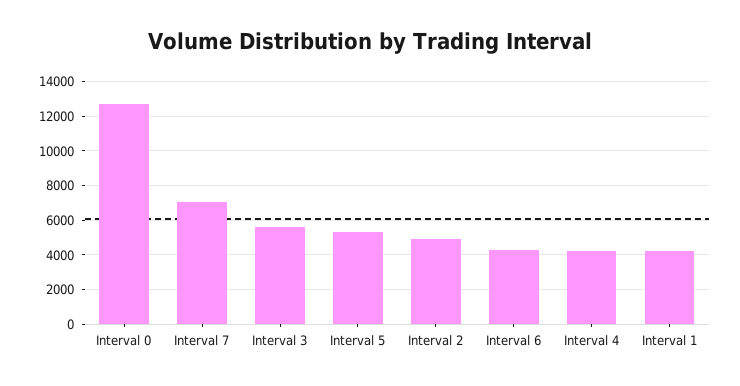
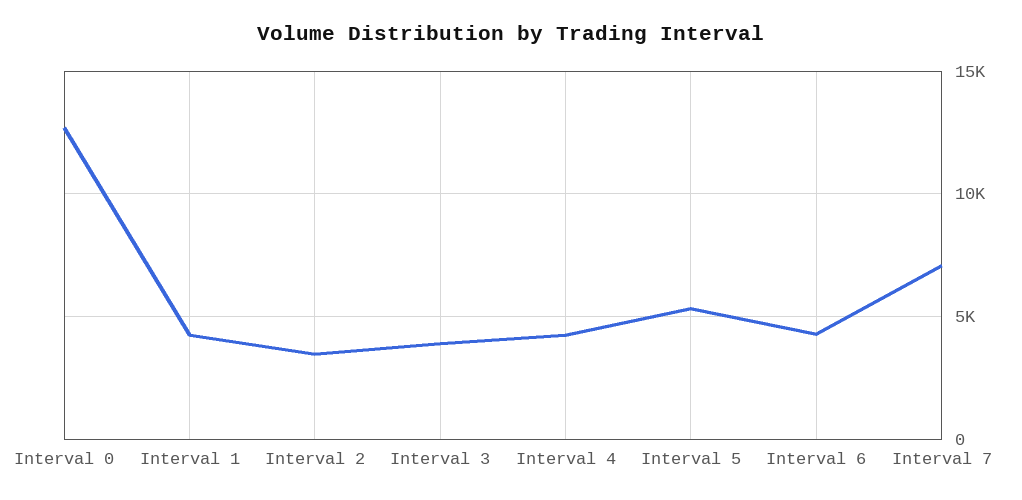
Interval 3: 5500 -> 4000
Interval 2: 5000 -> 3500

